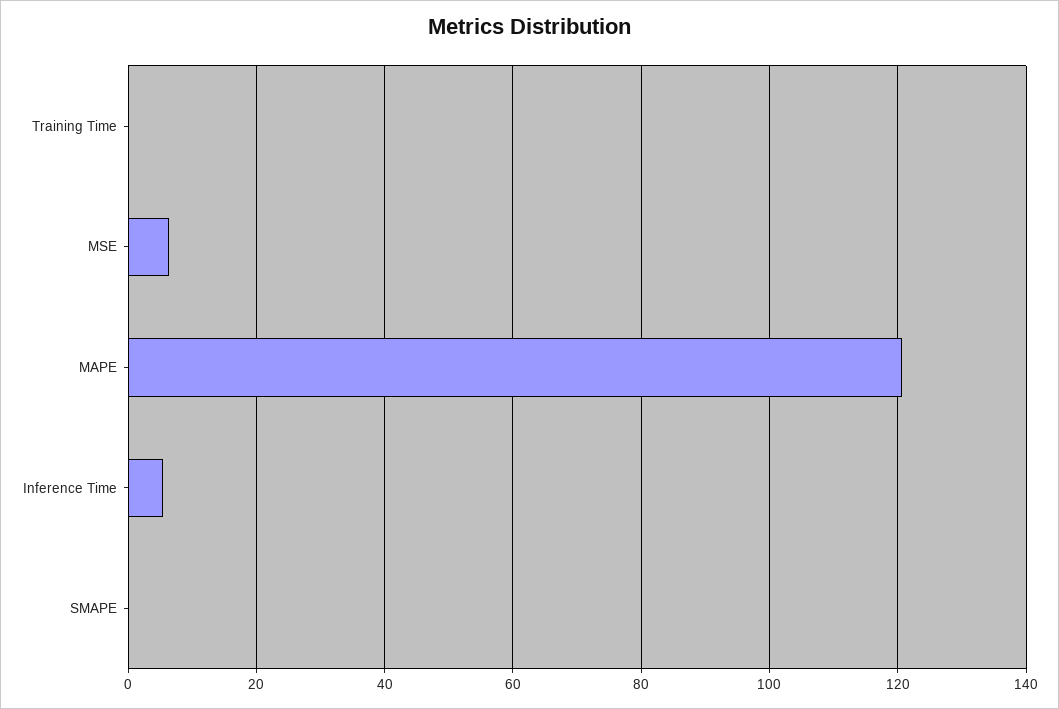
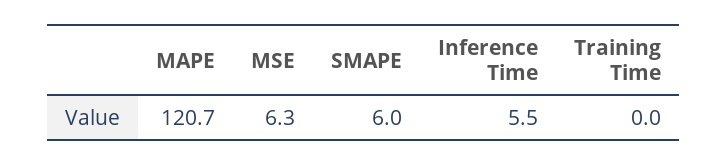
SMAPE: 0 -> 6

